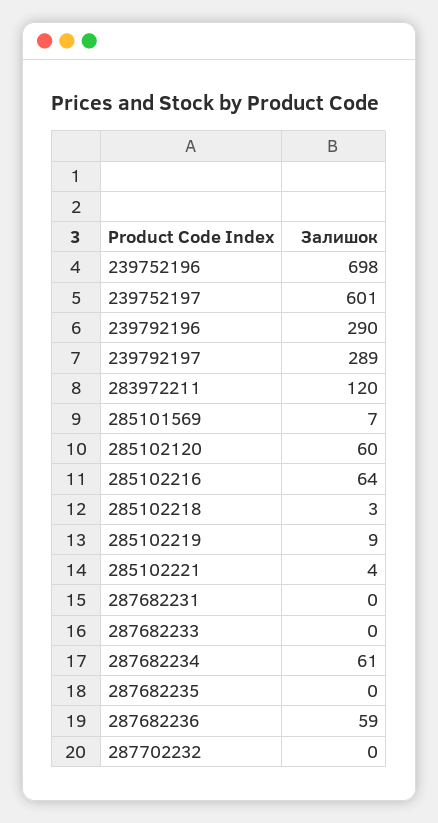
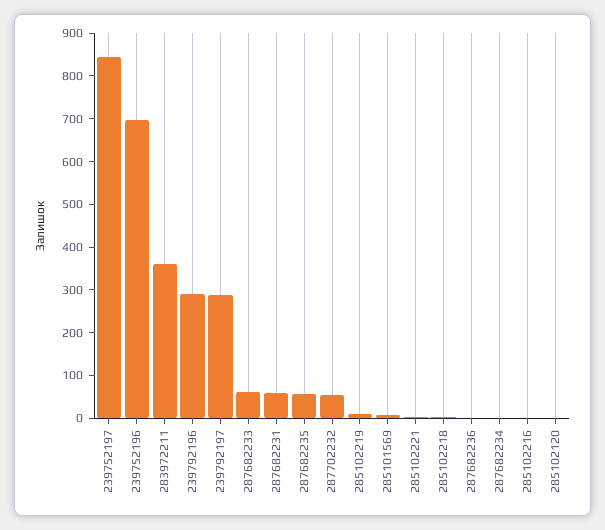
239752197: 601 -> 840
283972211: 120 -> 360
285102120: 60 -> 0
285102216: 64 -> 0
287682231: 0 -> 60
287682233: 0 -> 60
287682234: 61 -> 0
287682235: 0 -> 60
287682236: 59 -> 0
287702232: 0 -> 60

